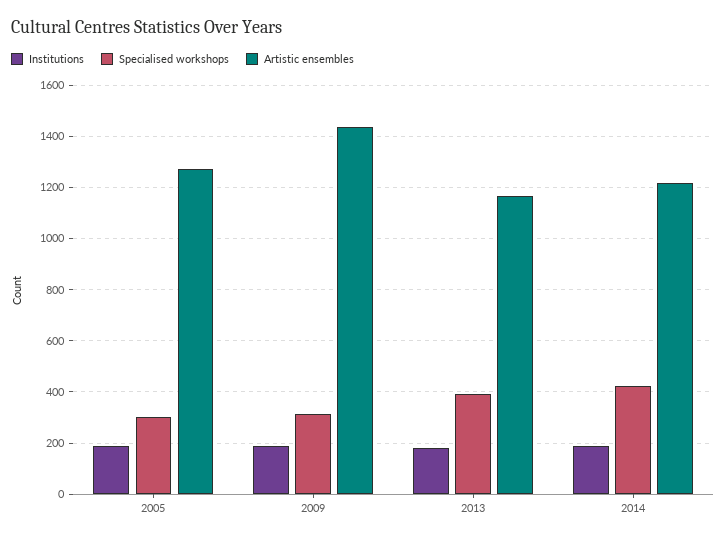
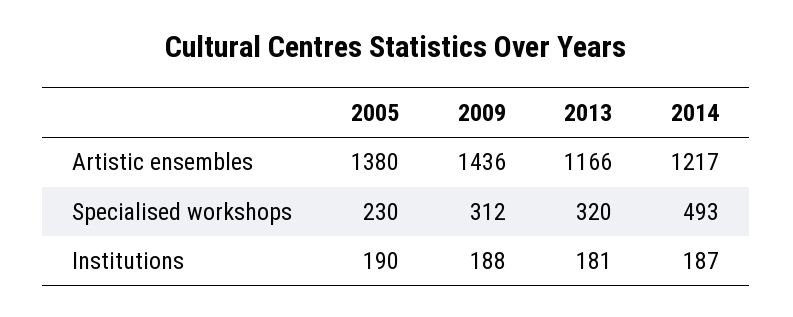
Specialised workshops, 2005: 300 -> 230
Artistic ensembles, 2005: 1275 -> 1380
Specialised workshops, 2013: 400 -> 320
Specialised workshops, 2014: 425 -> 493

